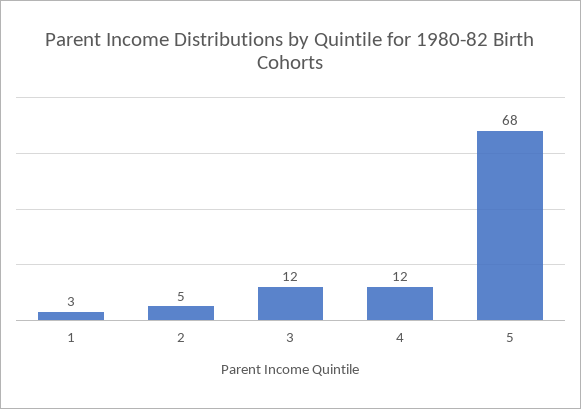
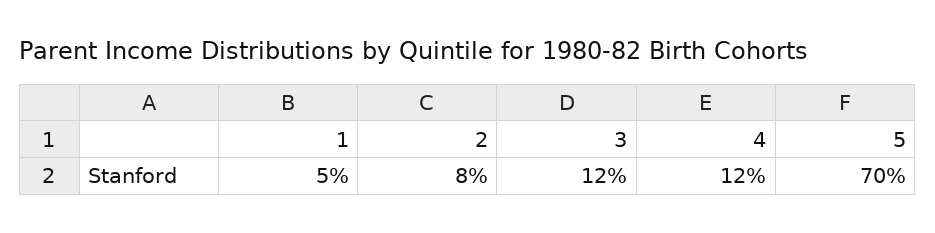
1: 3 -> 5
2: 5 -> 8
5: 68 -> 70

